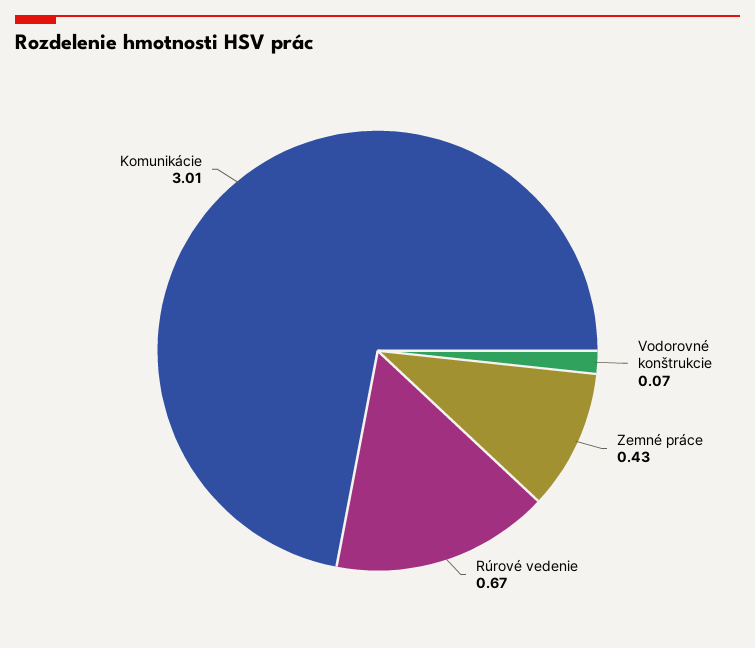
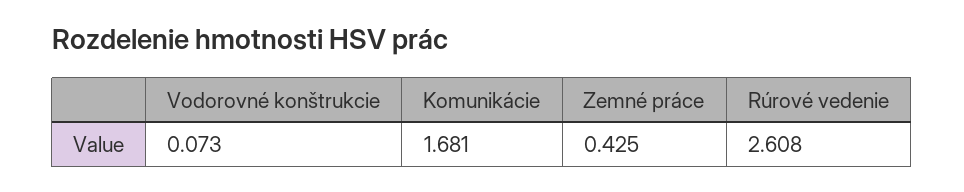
Rúrové vedenie: 0.67 -> 2.608
Komunikácie: 3.01 -> 1.681

